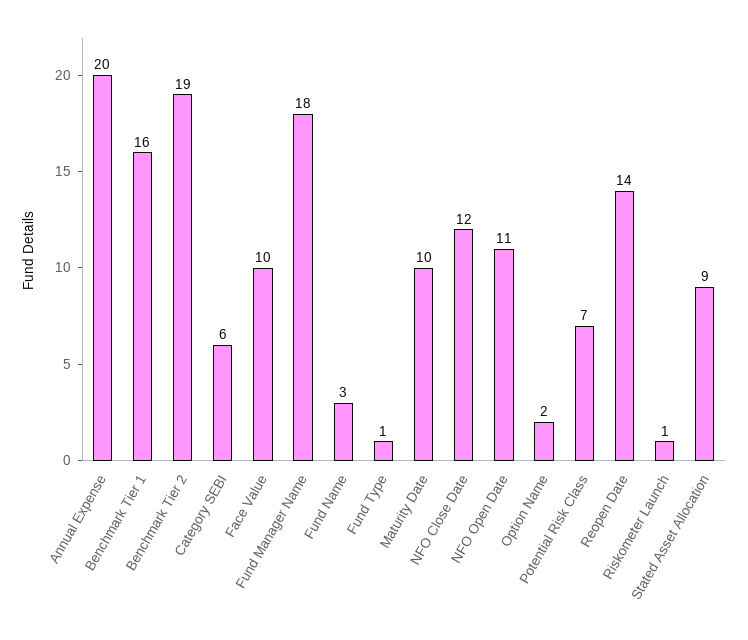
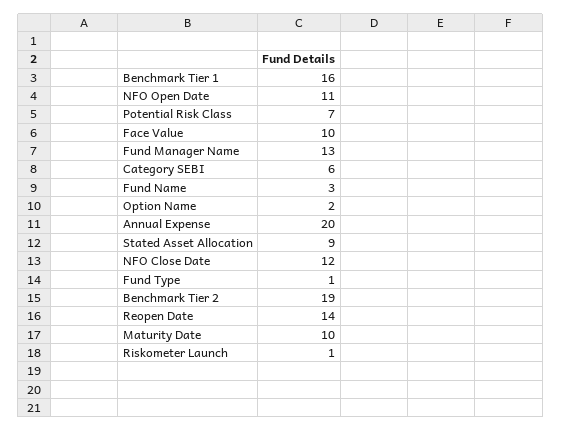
Fund Manager Name: 18 -> 13

